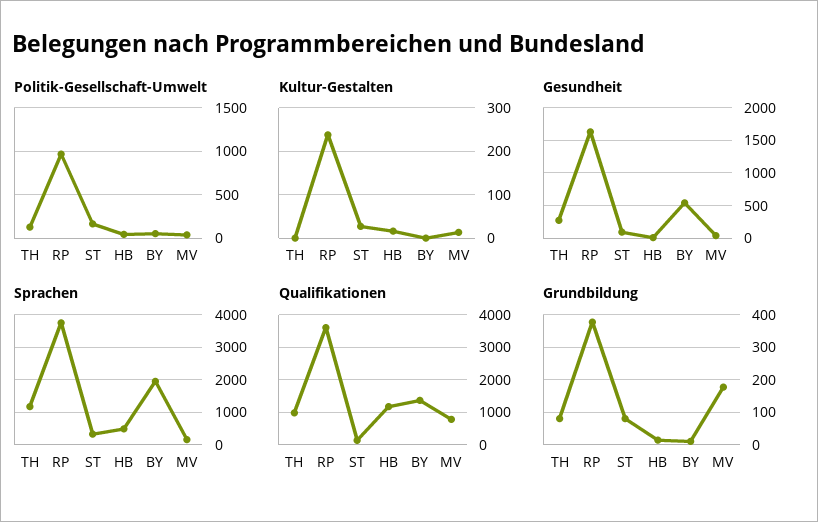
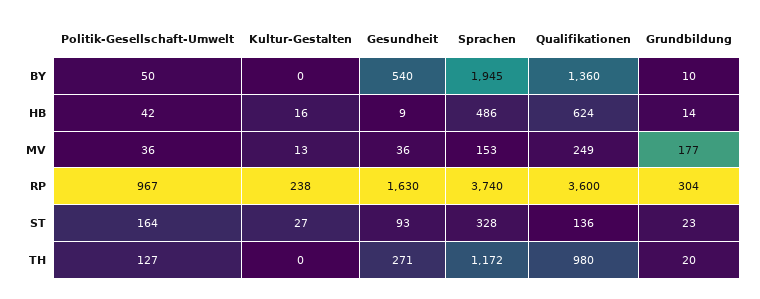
Qualifikationen, HB: 1200 -> 624
Qualifikationen, MV: 800 -> 249
Grundbildung, TH: 80 -> 20
Grundbildung, RP: 380 -> 304
Grundbildung, ST: 80 -> 23

